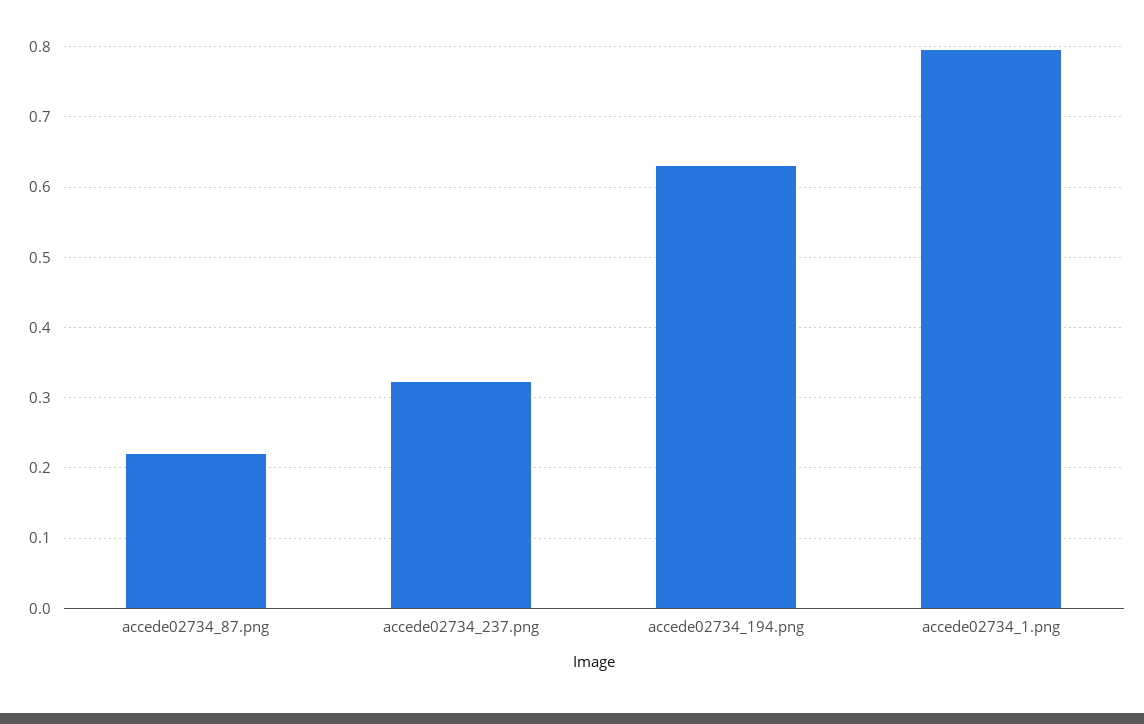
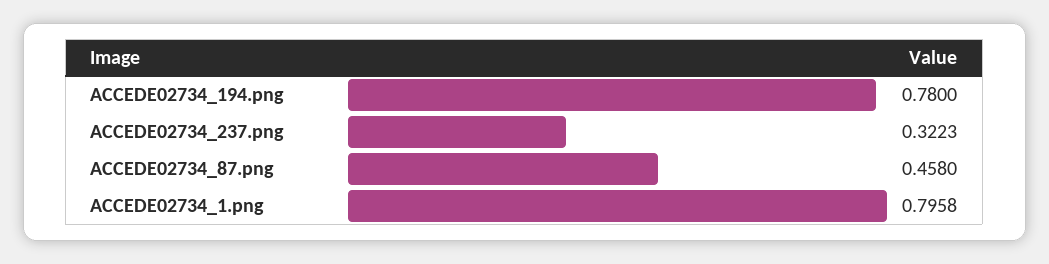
accede02734_87.png: 0.22 -> 0.458
accede02734_194.png: 0.63 -> 0.78

